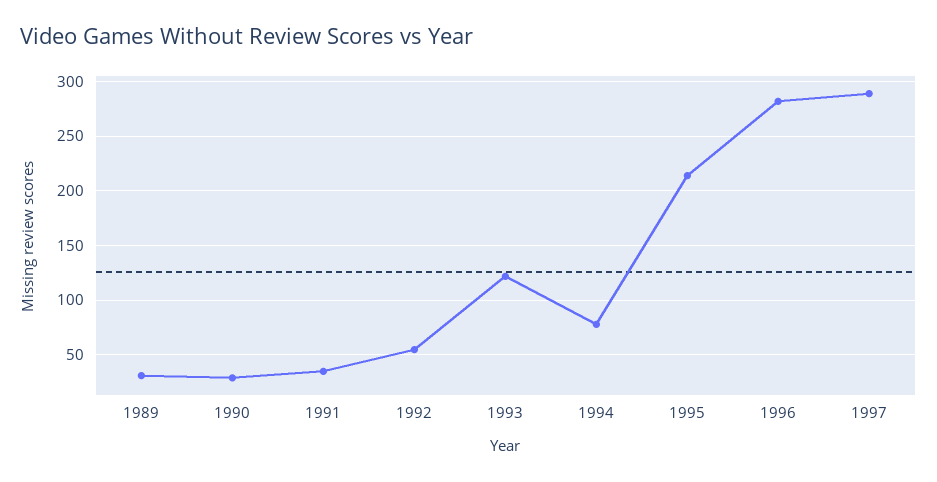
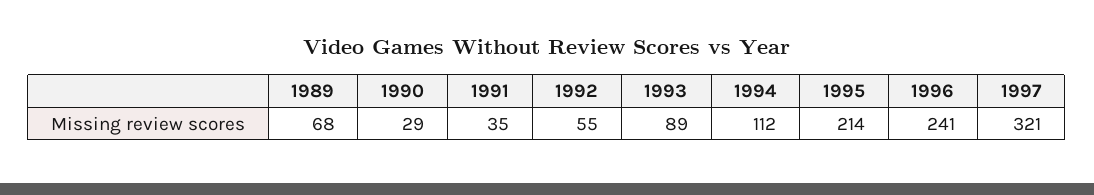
1989: 30 -> 68
1993: 120 -> 89
1994: 80 -> 112
1996: 280 -> 241
1997: 290 -> 321

